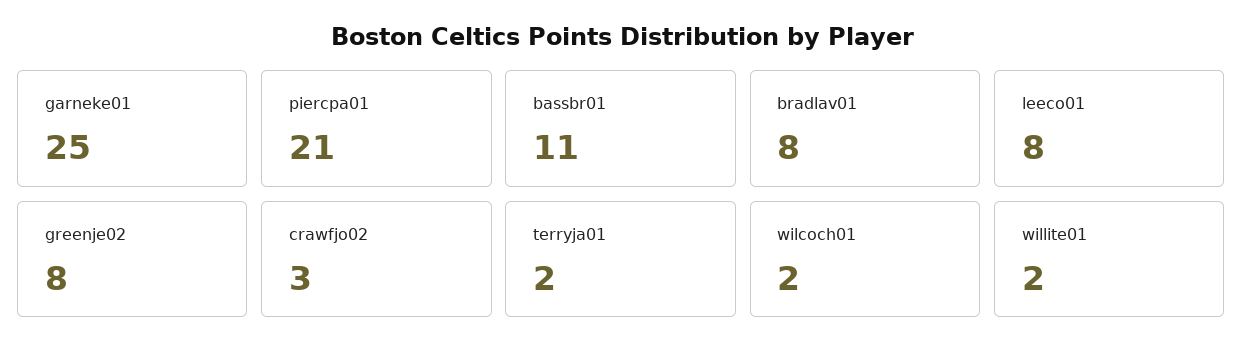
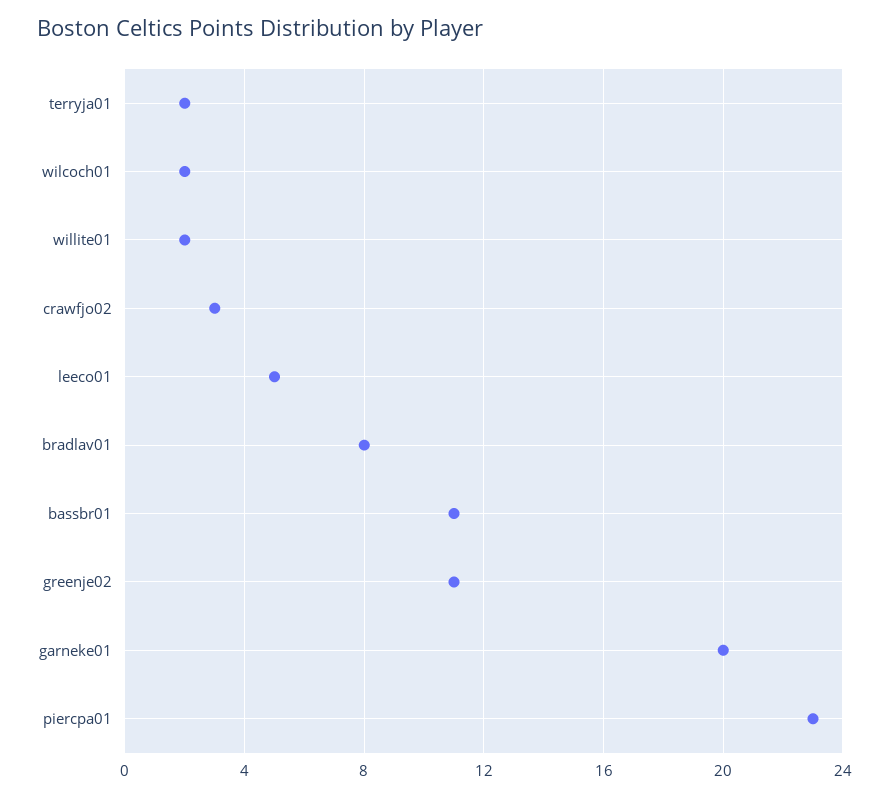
garneke01: 25 -> 20
piercpa01: 21 -> 23
leeco01: 8 -> 5
greenje02: 8 -> 11

